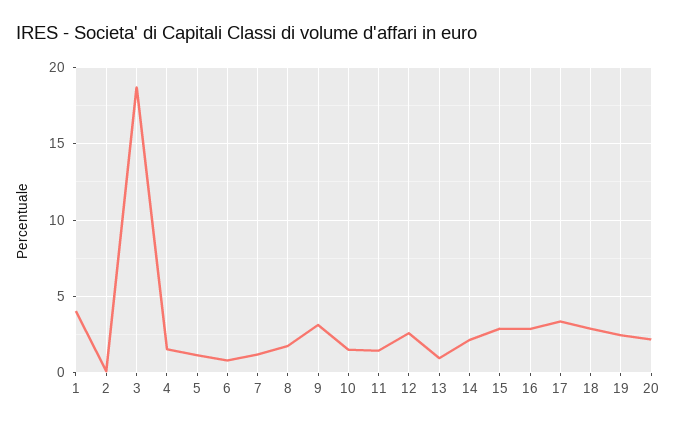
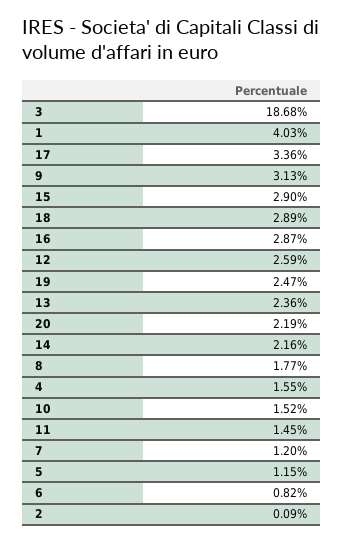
13: 1 -> 2.36

